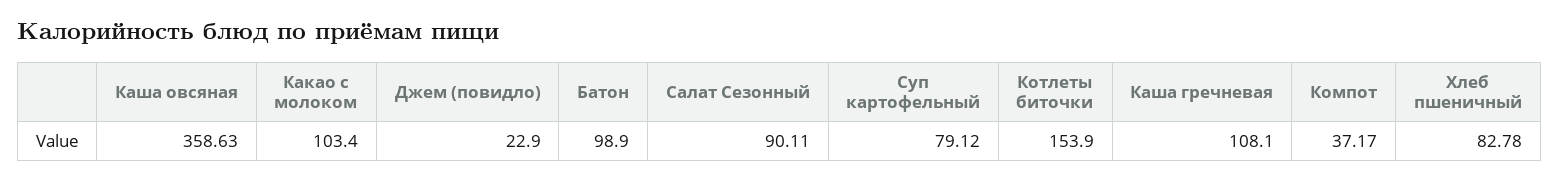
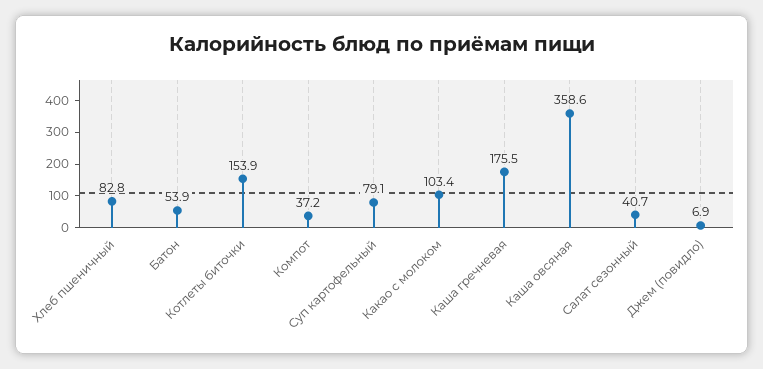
Джем (повидло): 22.9 -> 6.9
Батон: 98.9 -> 53.9
Салат Сезонный: 90.11 -> 40.7
Каша гречневая: 108.1 -> 175.5

